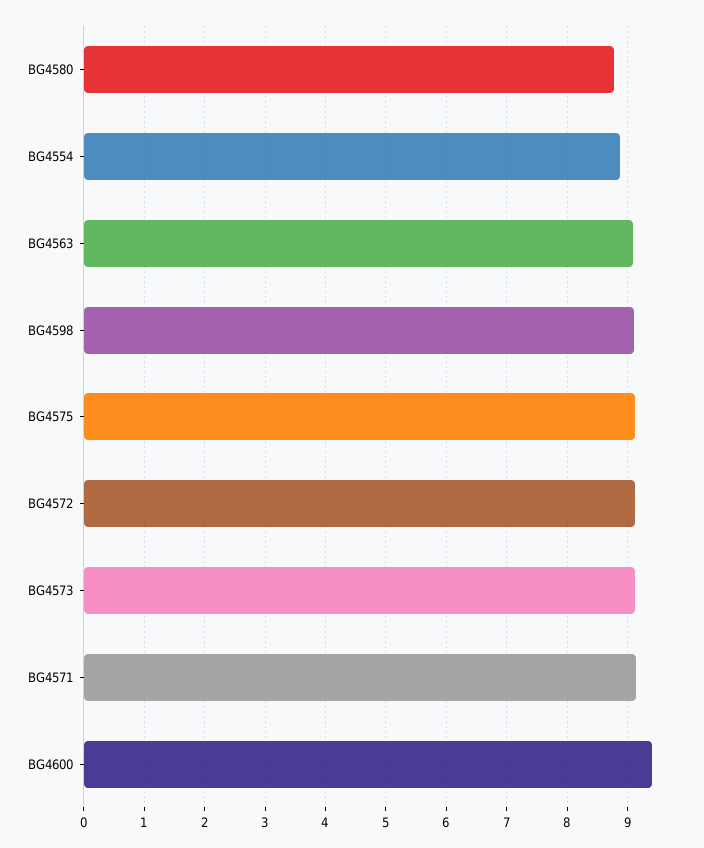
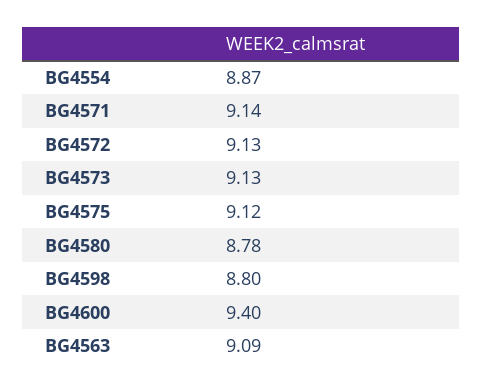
BG4598: 9.1 -> 8.8

